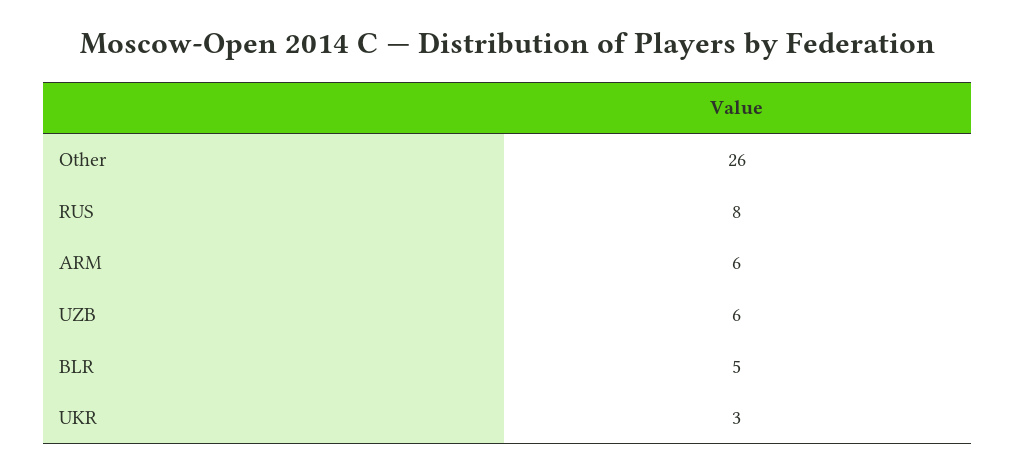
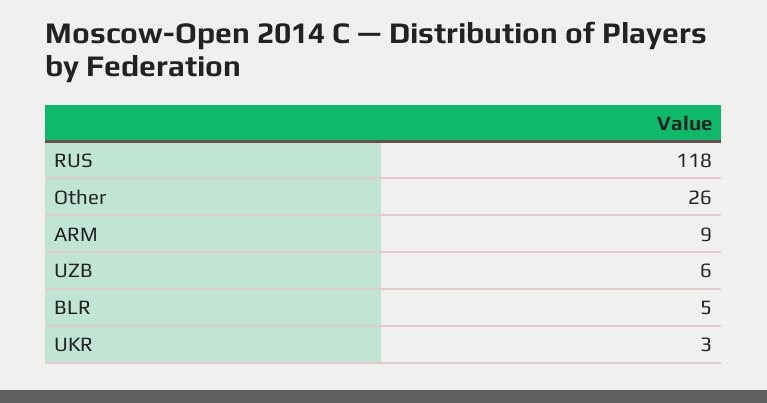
RUS: 8 -> 118
ARM: 6 -> 9

